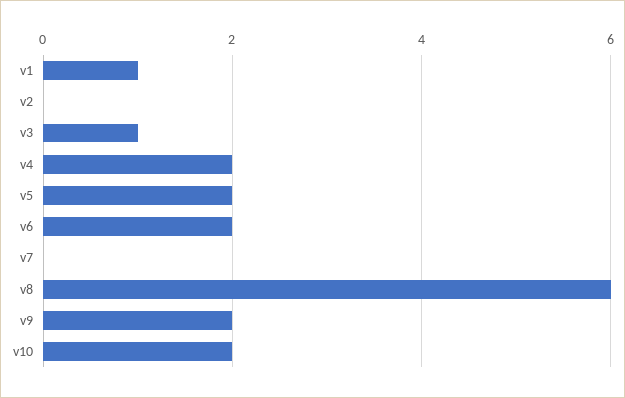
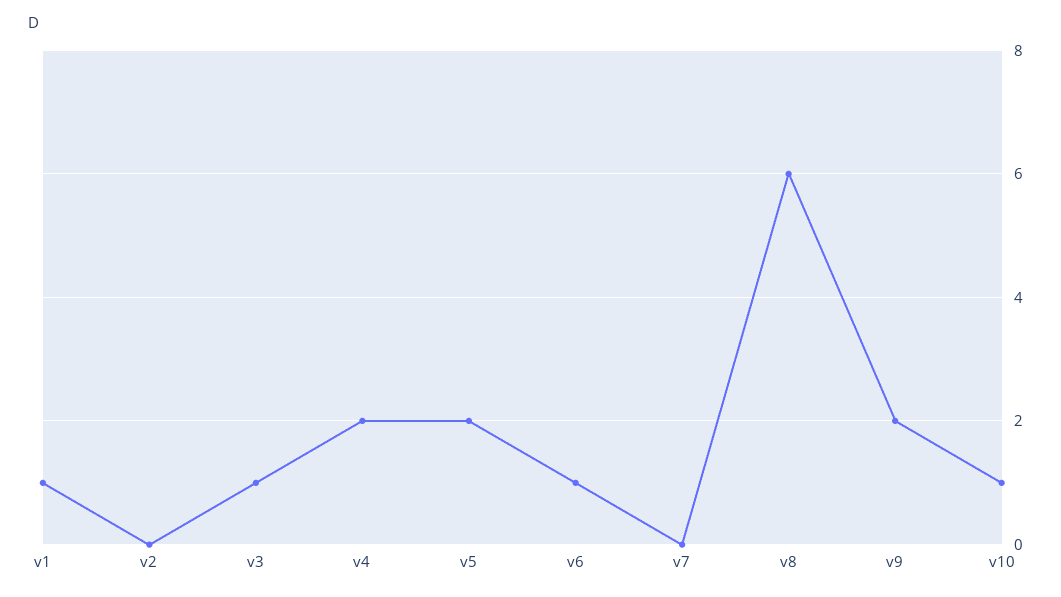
v6: 2 -> 1
v10: 2 -> 1

